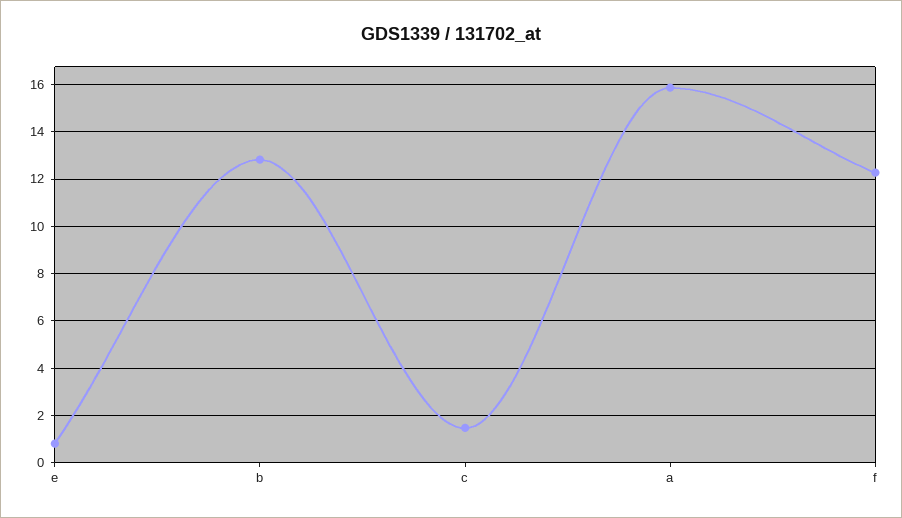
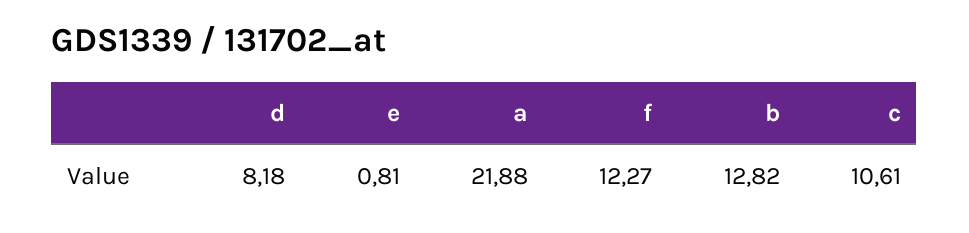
c: 1.5 -> 10.61
a: 16 -> 21.88
d: none -> 8.18

